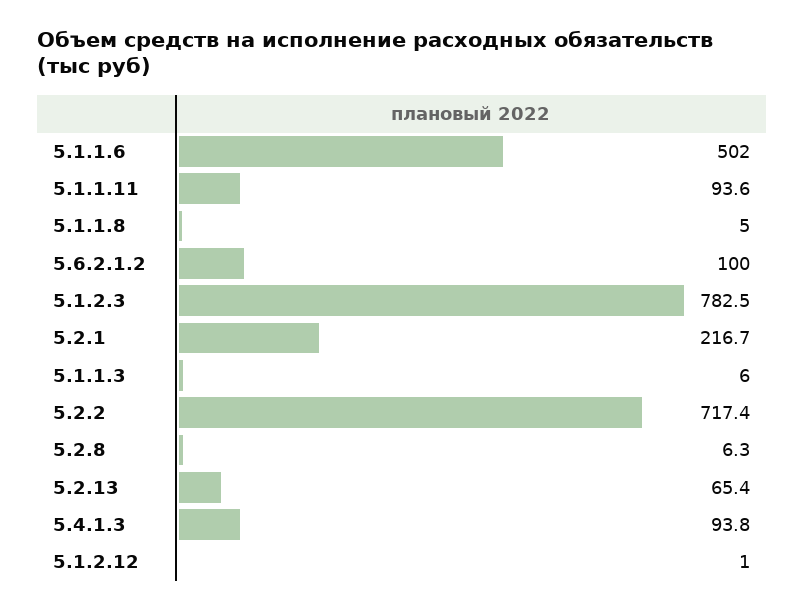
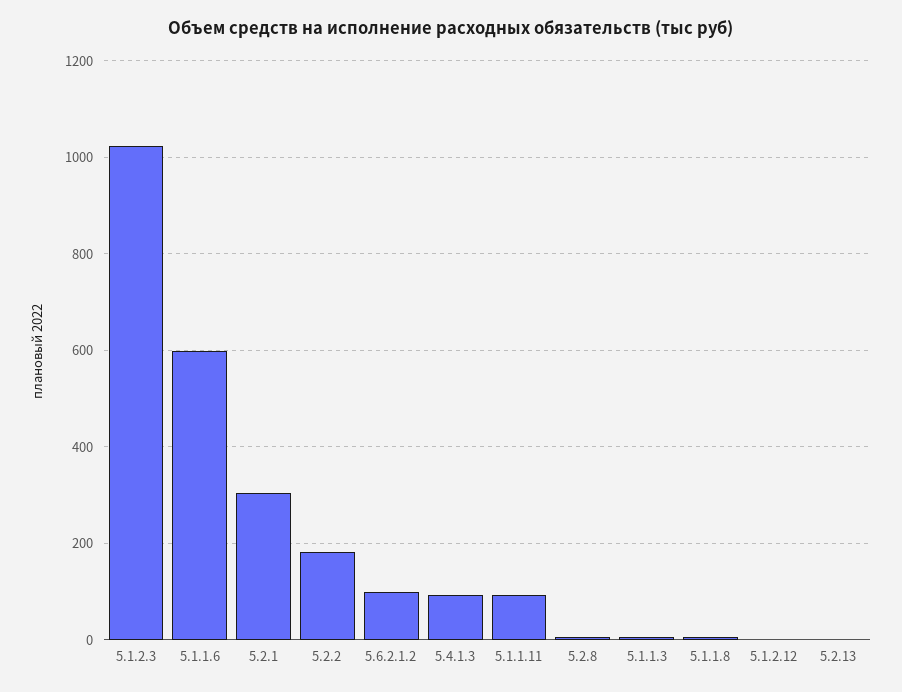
5.1.1.6: 502 -> 600
5.1.2.3: 782.5 -> 1020
5.2.1: 216.7 -> 300
5.2.2: 717.4 -> 180
5.2.13: 65.4 -> 0

